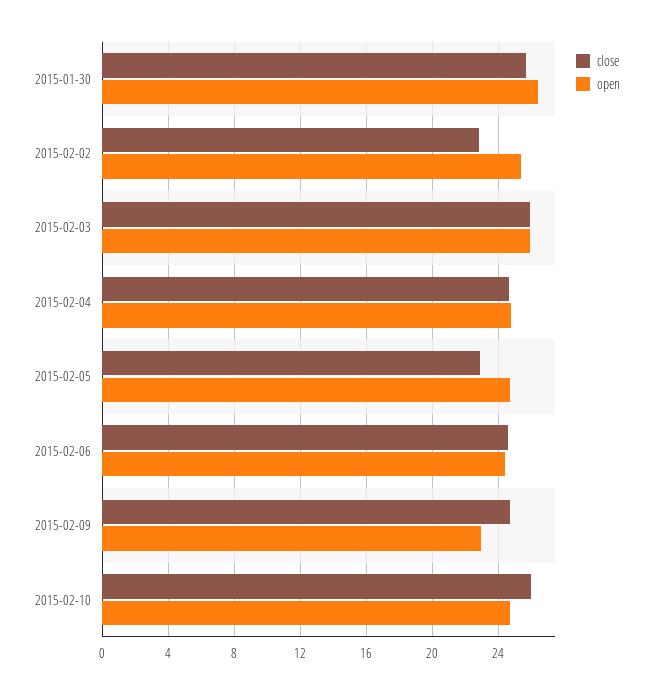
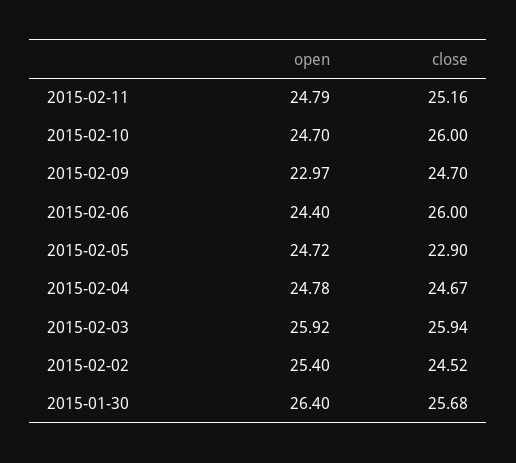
close, 2015-02-02: 23 -> 24.52
close, 2015-02-06: 24.5 -> 26
open, 2015-02-11: none -> 24.79
close, 2015-02-11: none -> 25.16

